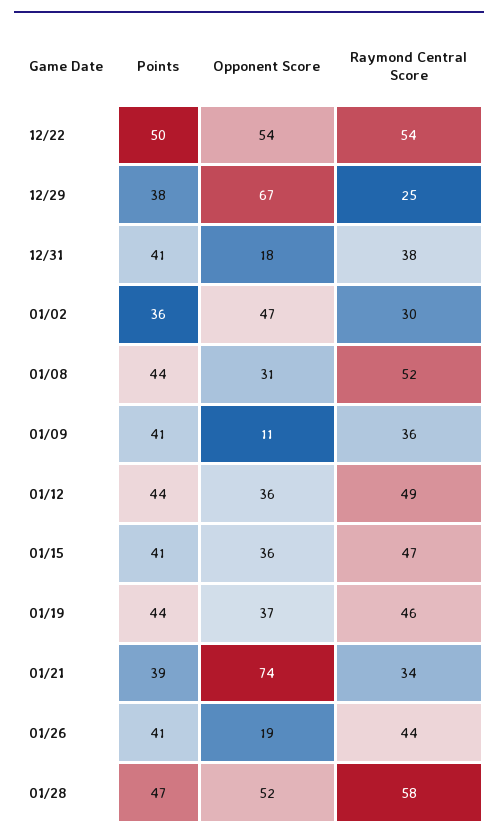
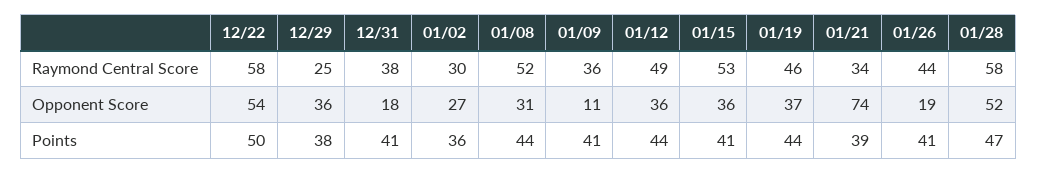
Raymond Central Score, 12/22: 54 -> 58
Opponent Score, 12/29: 67 -> 36
Opponent Score, 01/02: 47 -> 27
Raymond Central Score, 01/15: 47 -> 53

